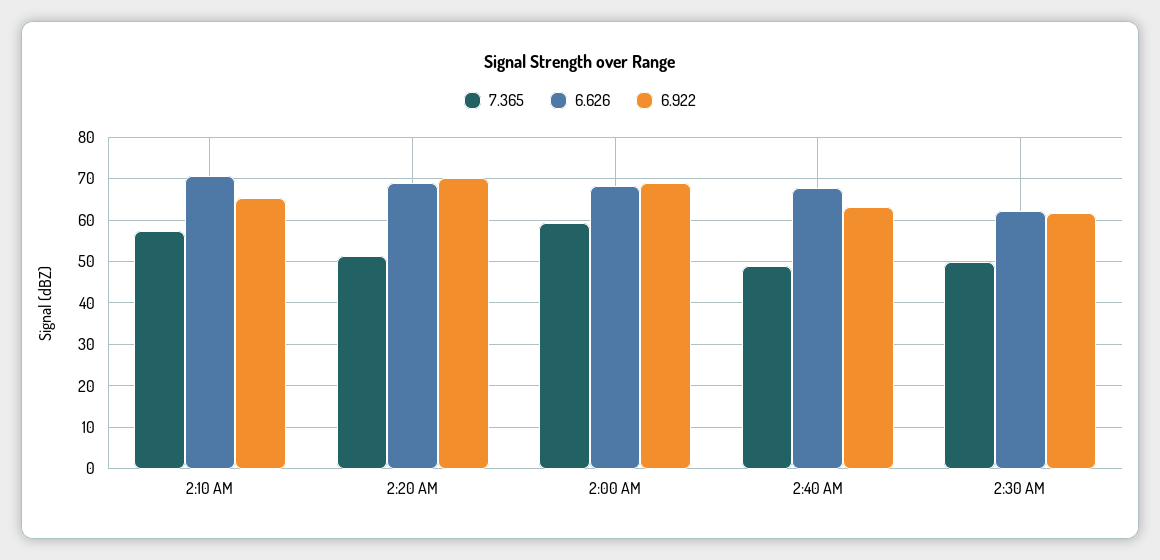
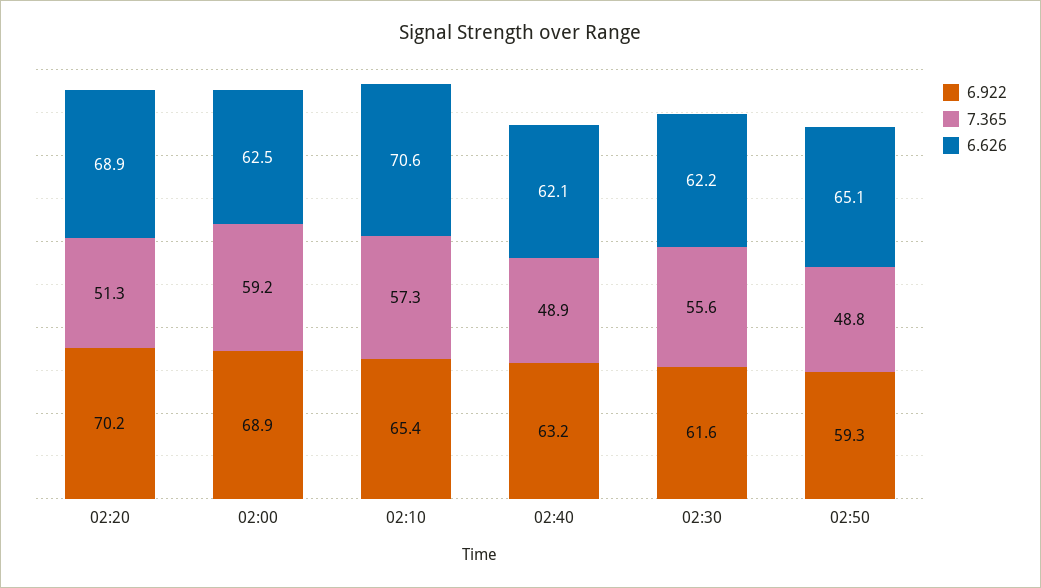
6.626, 2:00 AM: 68 -> 62.5
6.626, 2:40 AM: 68 -> 62.1
7.365, 2:30 AM: 50 -> 55.6
6.922, 02:50: none -> 59.3
7.365, 02:50: none -> 48.8
6.626, 02:50: none -> 65.1

